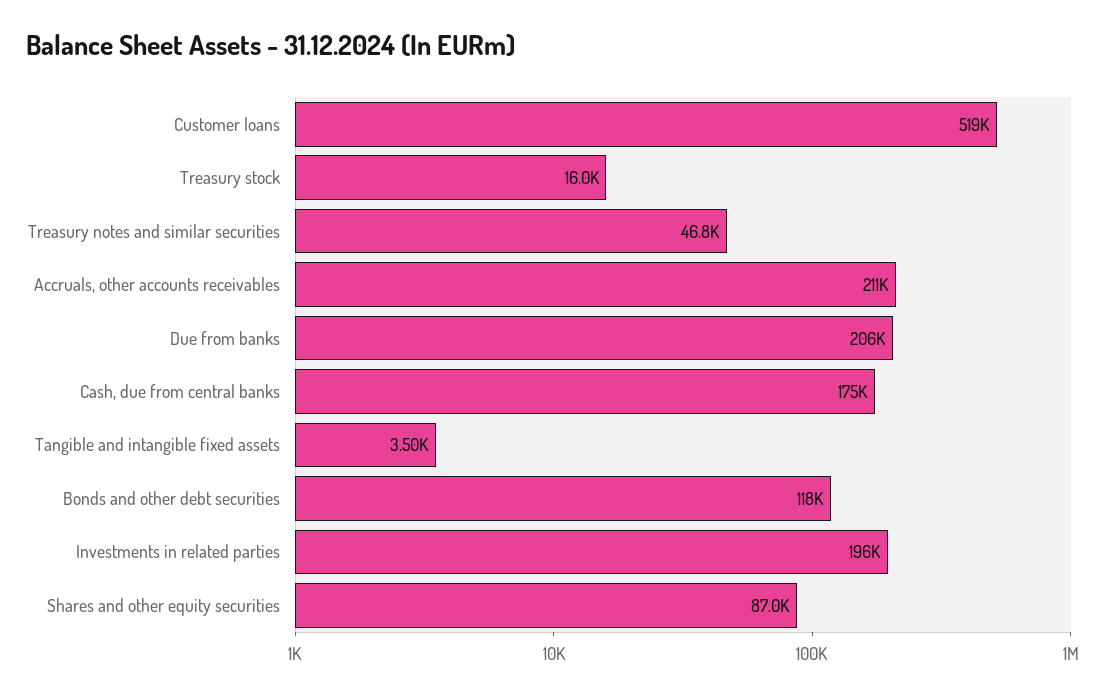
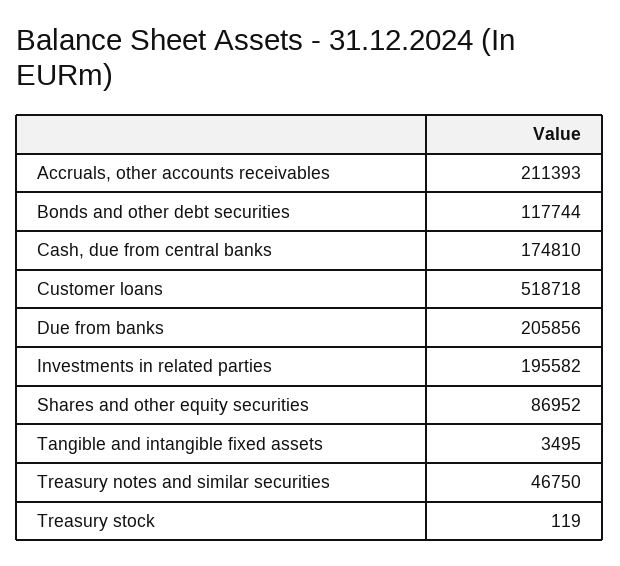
Treasury stock: 16000 -> 119

